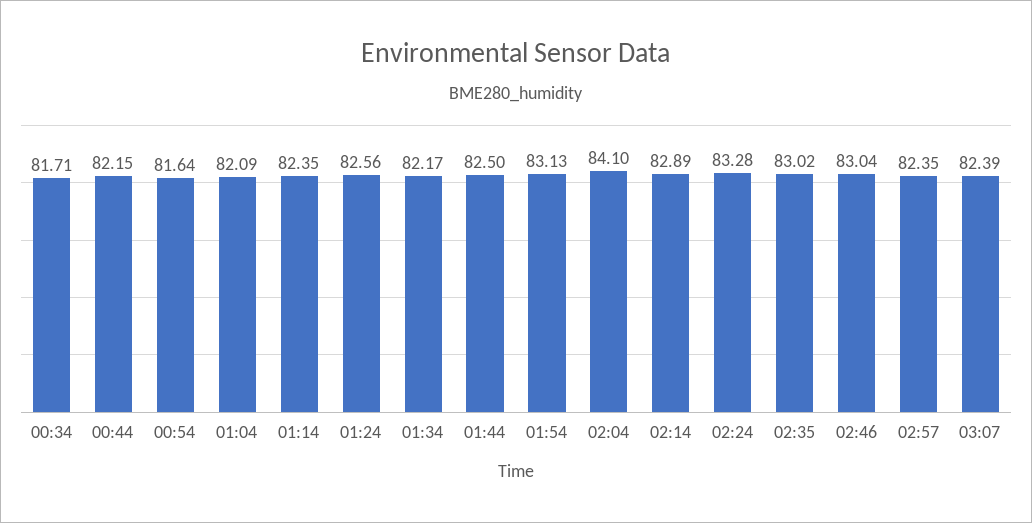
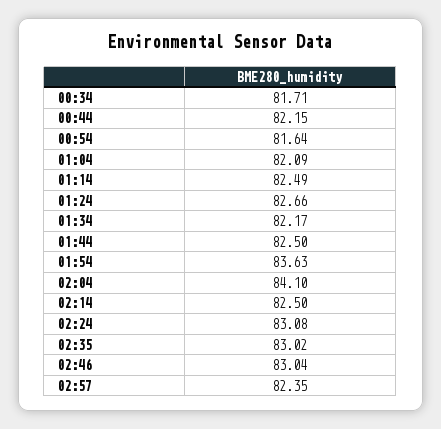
01:14: 82.35 -> 82.49
01:24: 82.56 -> 82.66
01:54: 83.13 -> 83.63
02:14: 82.89 -> 82.5
02:24: 83.28 -> 83.08
03:07: 82.39 -> none

